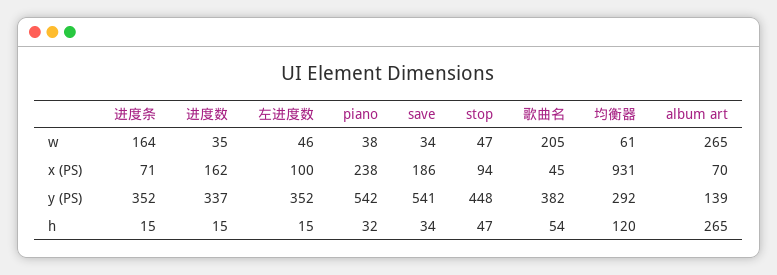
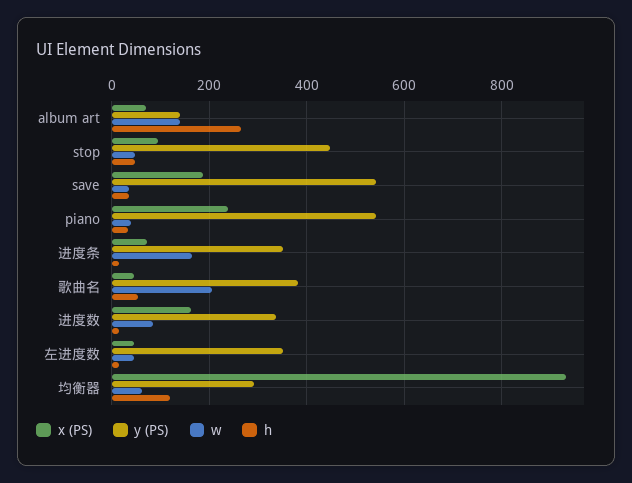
w, 进度数: 35 -> 80
w, album art: 265 -> 140
x (PS), 左进度数: 100 -> 40

